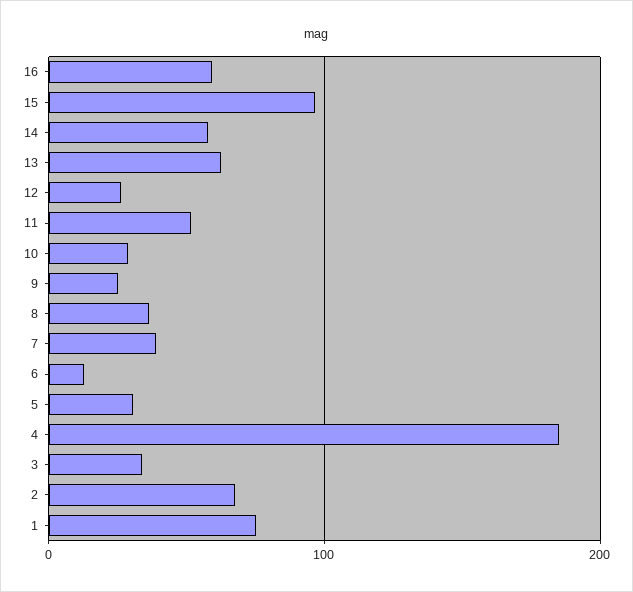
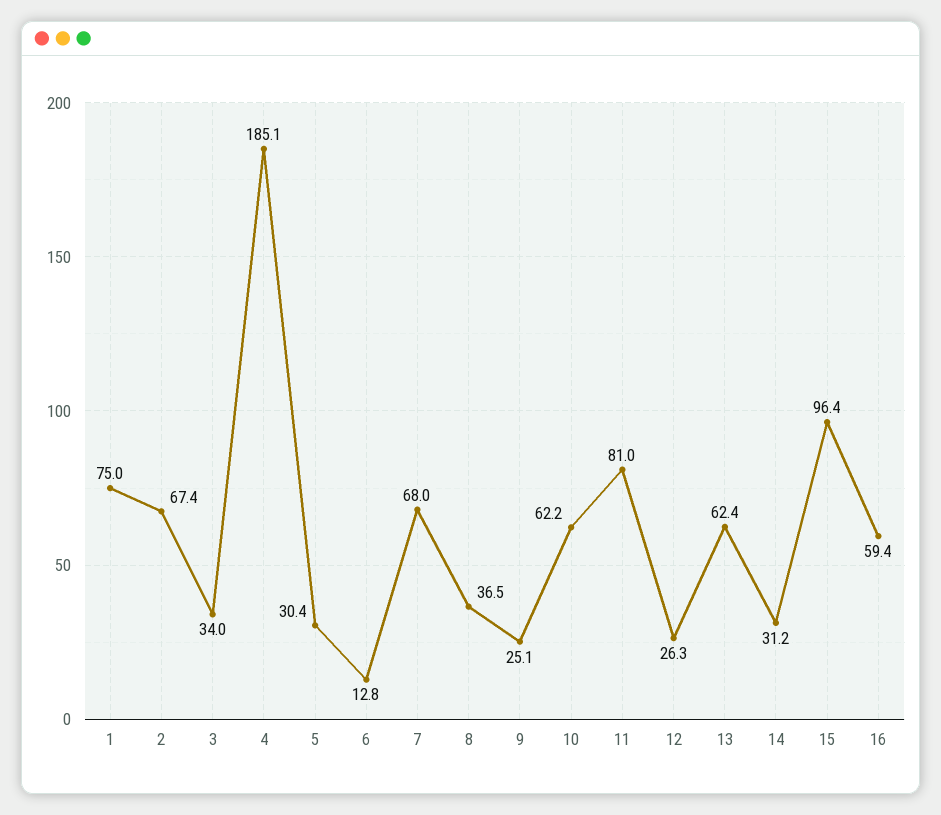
14: 60 -> 31.2
11: 50 -> 81
10: 30 -> 62.2
7: 40 -> 68

